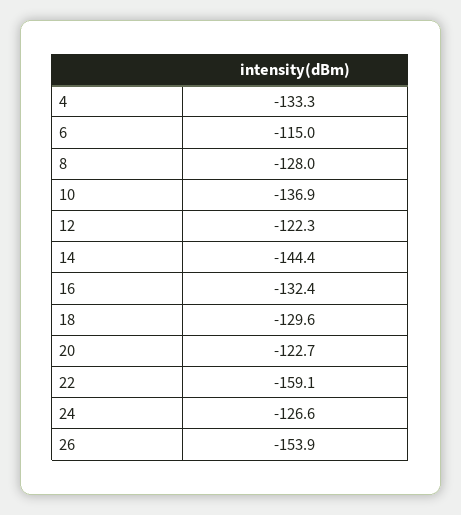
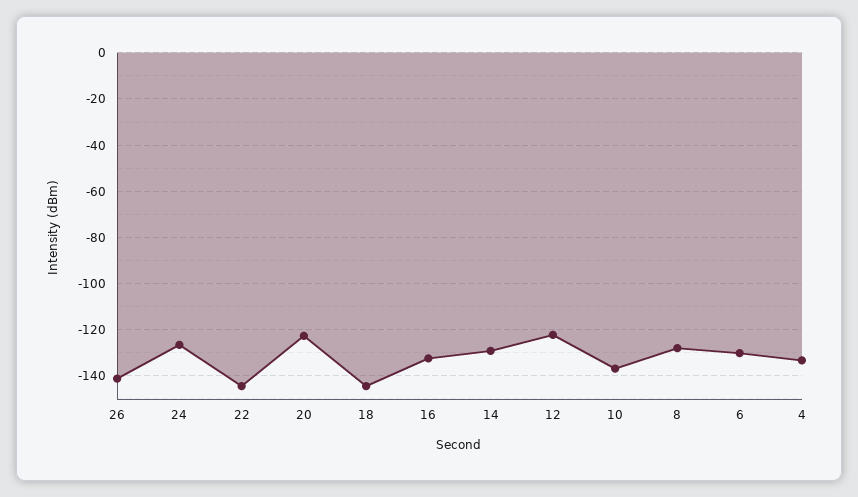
6: -115 -> -130
14: -144.4 -> -130
18: -129.6 -> -145
22: -159.1 -> -145
26: -153.9 -> -140

